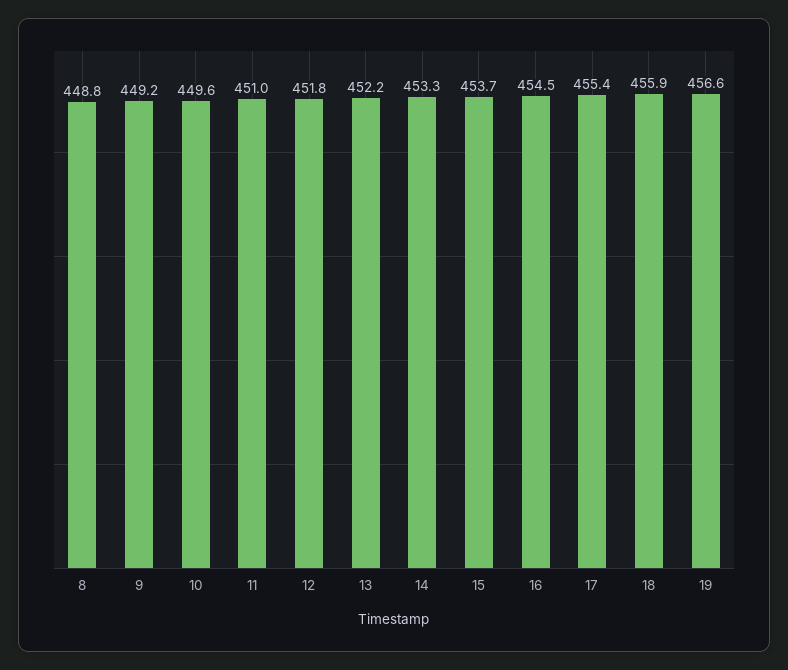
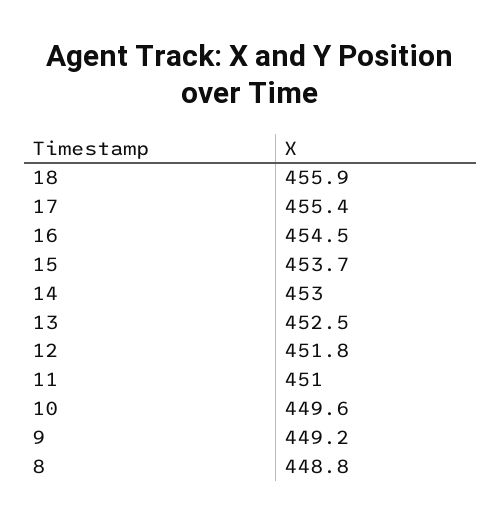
13: 452.2 -> 452.5
14: 453.3 -> 453
19: 456.6 -> none

